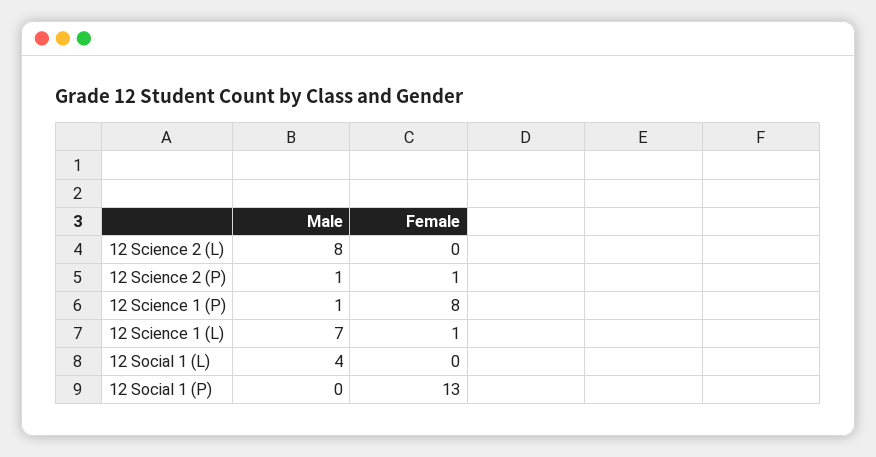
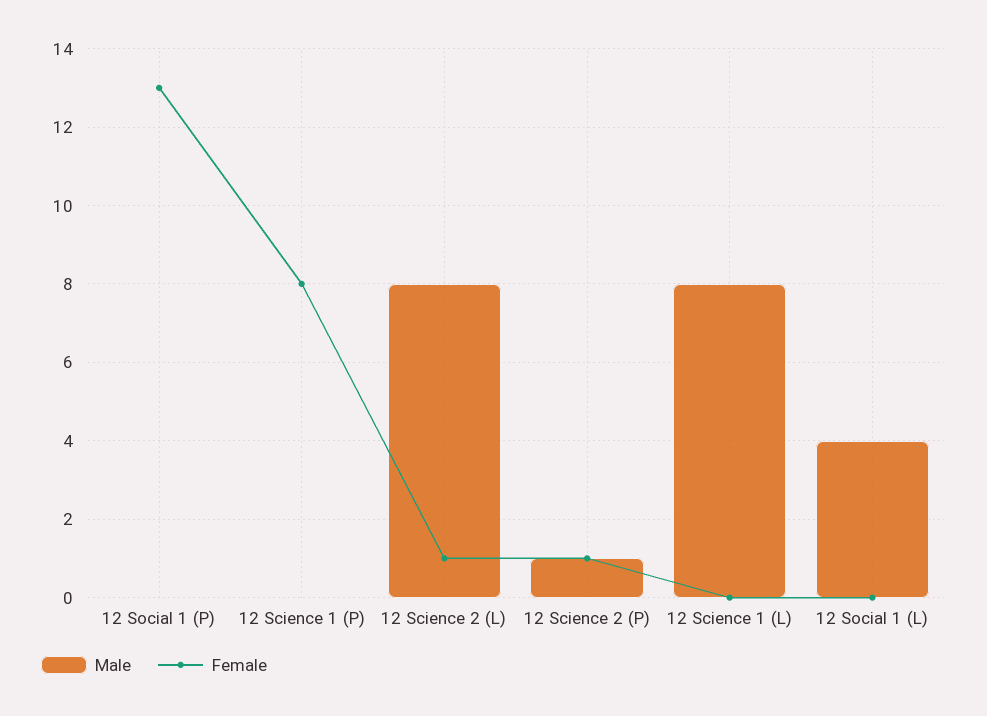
Female, 12 Science 2 (L): 0 -> 1
Male, 12 Science 1 (P): 1 -> 0
Male, 12 Science 1 (L): 7 -> 8
Female, 12 Science 1 (L): 1 -> 0

